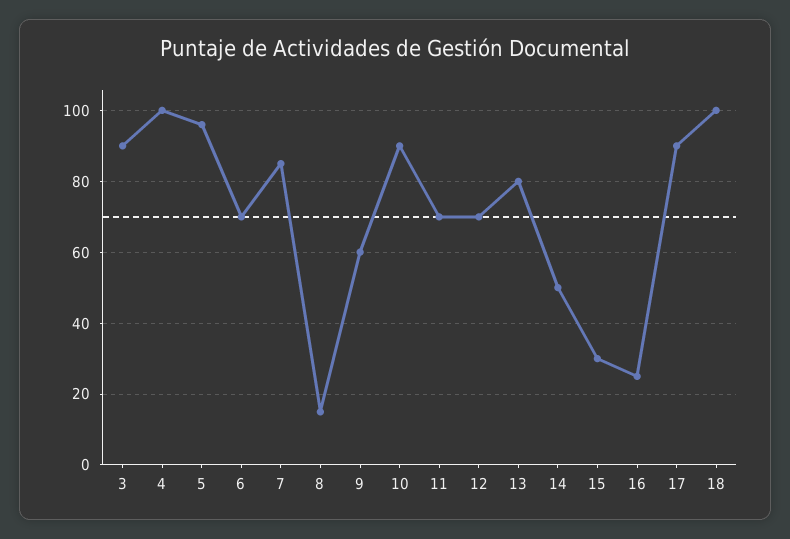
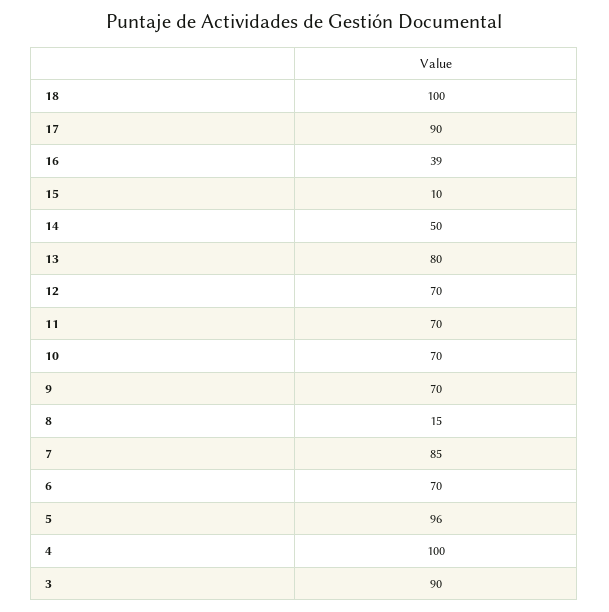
9: 60 -> 70
10: 90 -> 70
15: 30 -> 10
16: 25 -> 39

